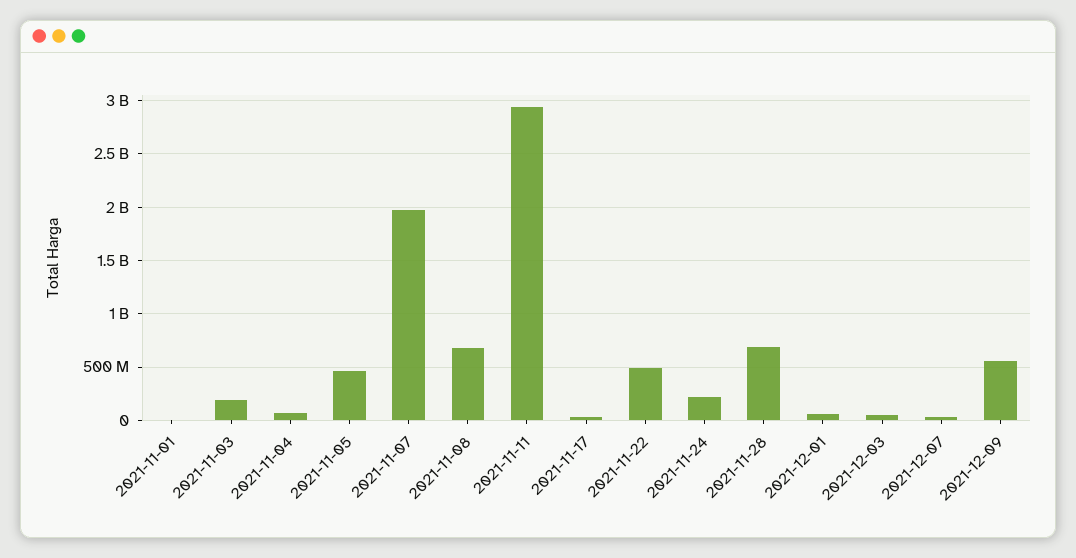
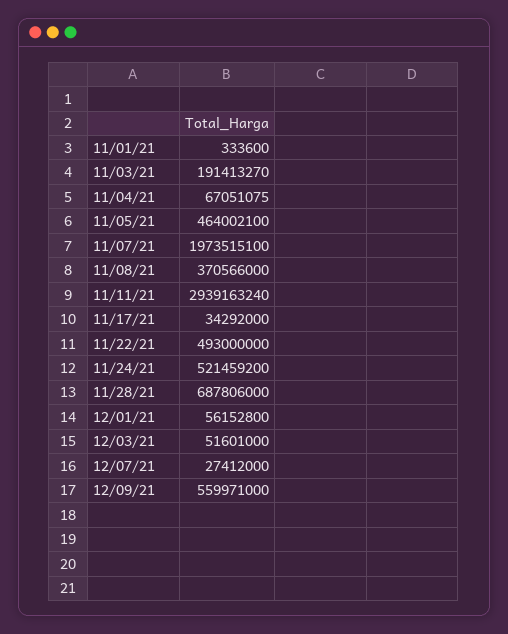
2021-11-08: 700000000 -> 370566000
2021-11-24: 200000000 -> 521459200

